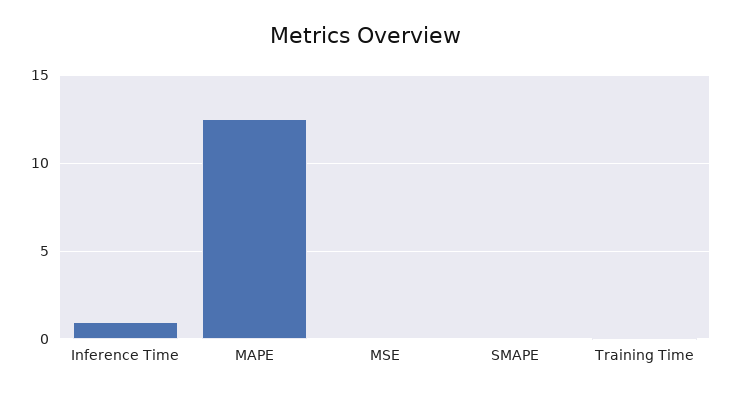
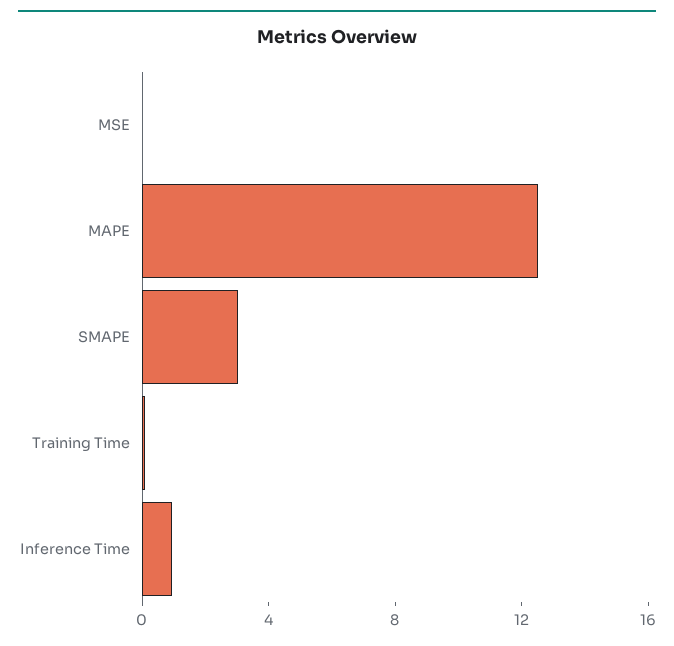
SMAPE: 0 -> 3

